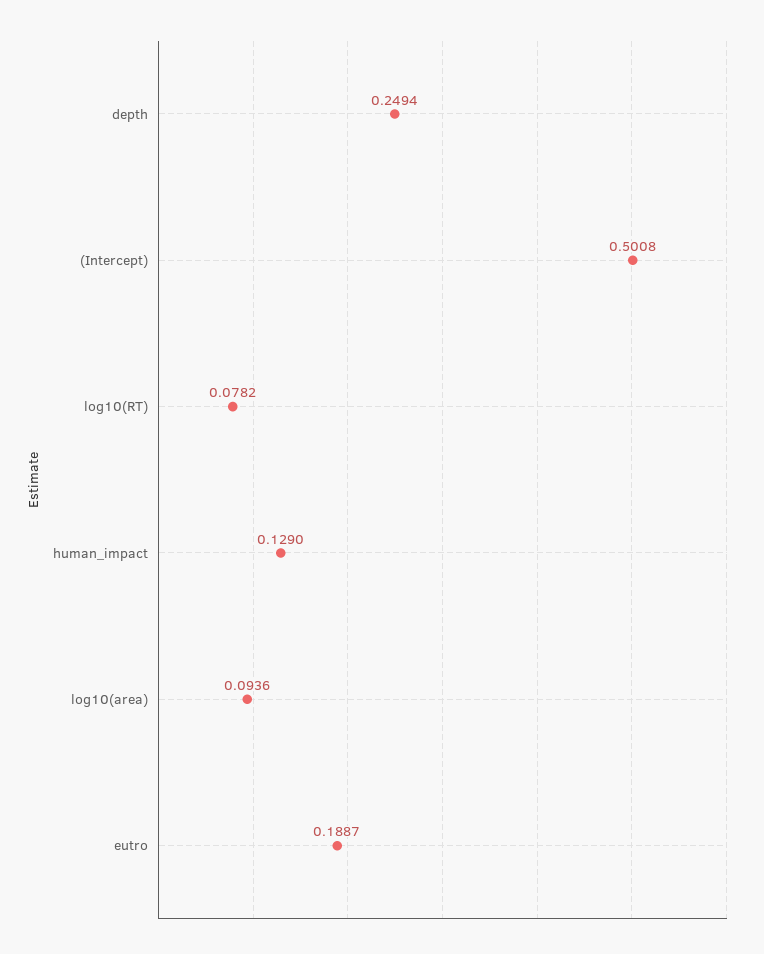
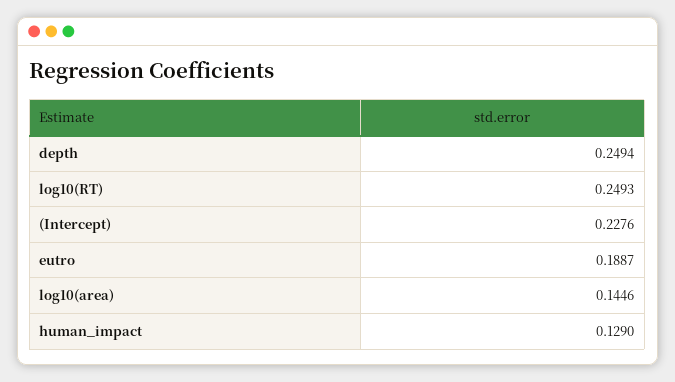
(Intercept): 0.5008 -> 0.2276
log10(RT): 0.0782 -> 0.2493
log10(area): 0.0936 -> 0.1446

